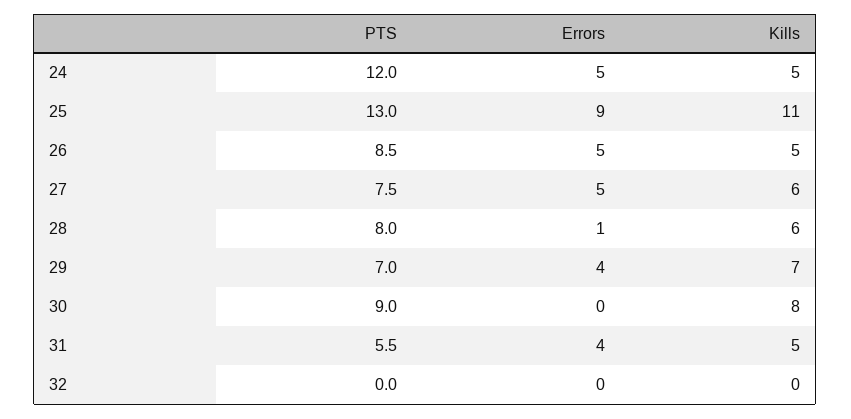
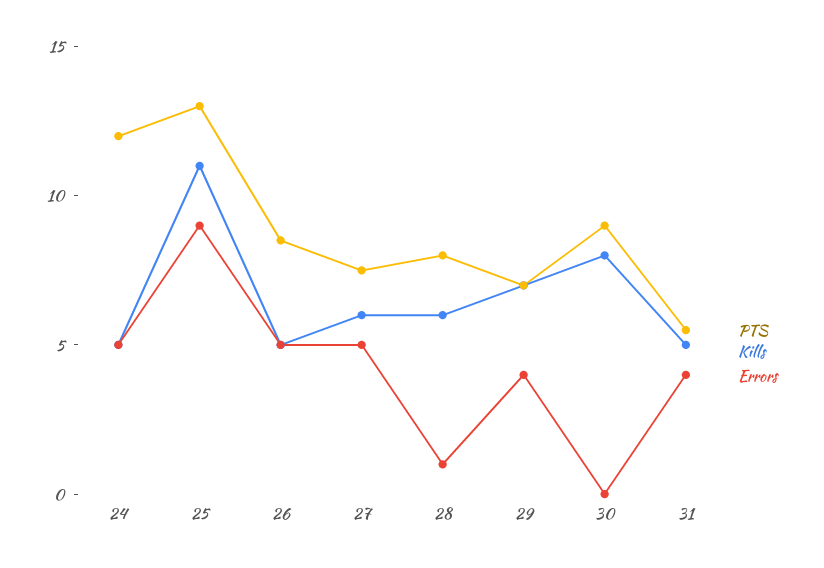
PTS, 32: 0 -> none
Errors, 32: 0 -> none
Kills, 32: 0 -> none

